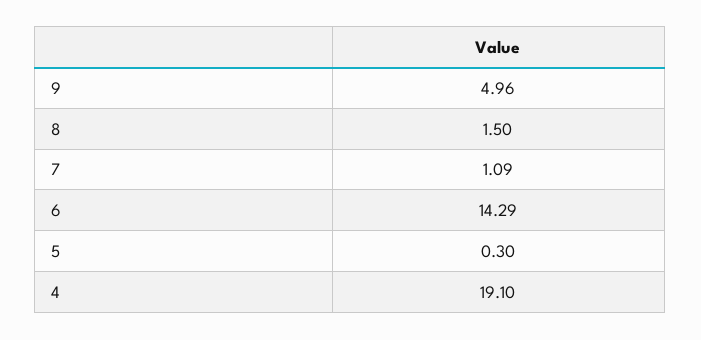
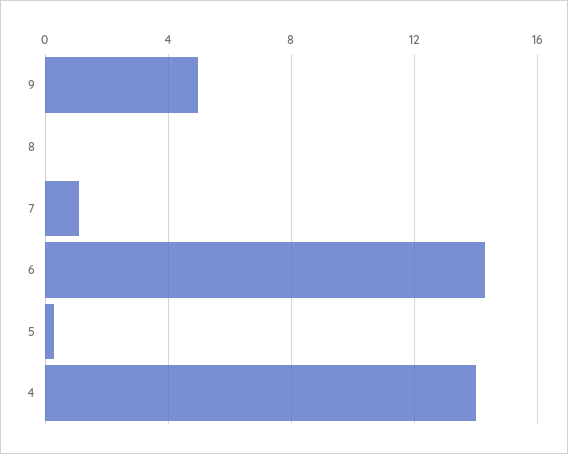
8: 1.5 -> 0
4: 19.1 -> 14

